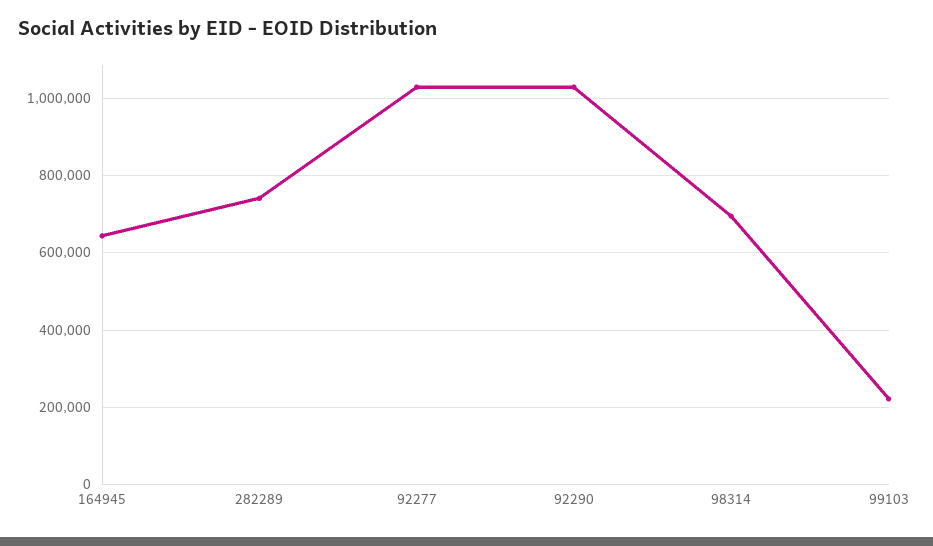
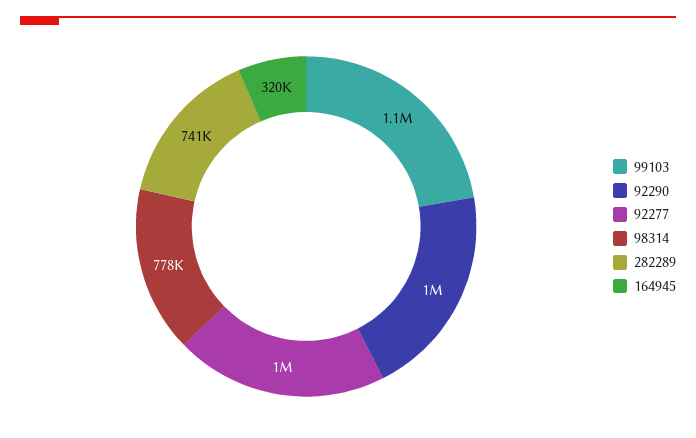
164945: 640000 -> 320000
98314: 700000 -> 778000
99103: 220000 -> 1100000

